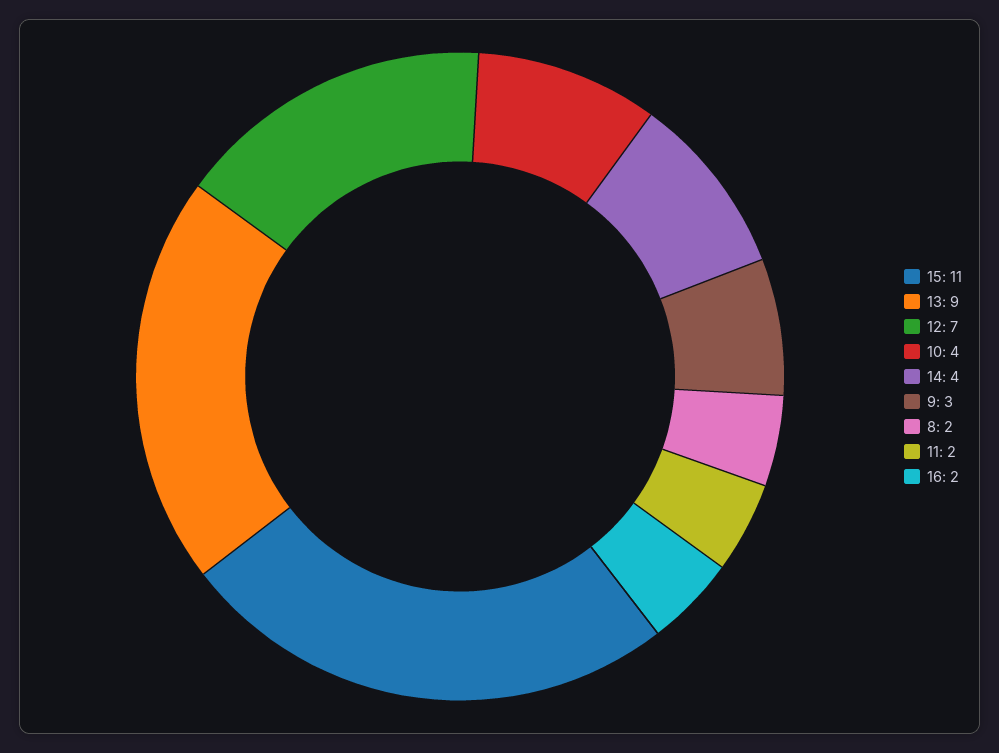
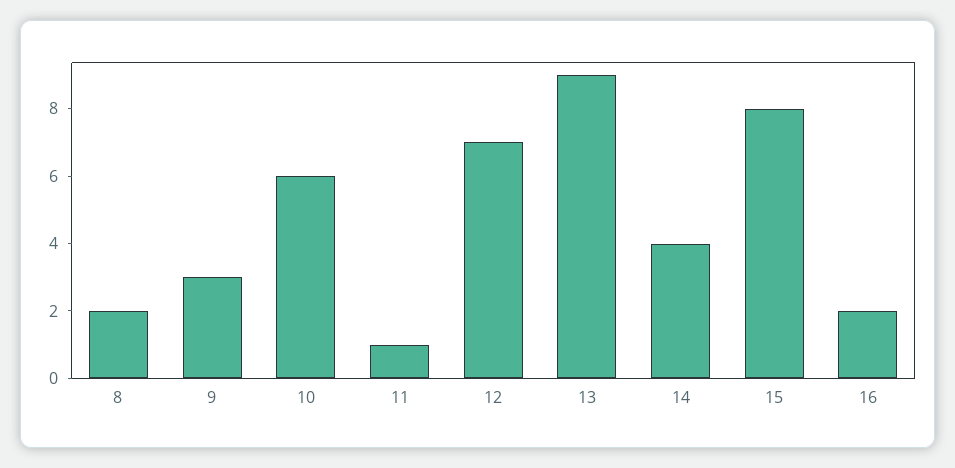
15: 11 -> 8
10: 4 -> 6
11: 2 -> 1

